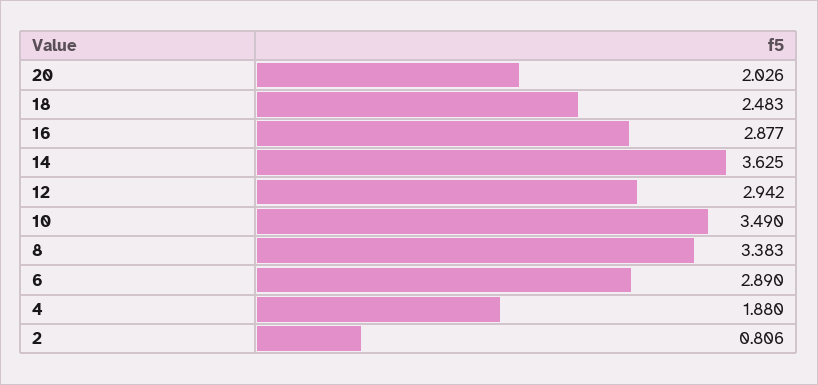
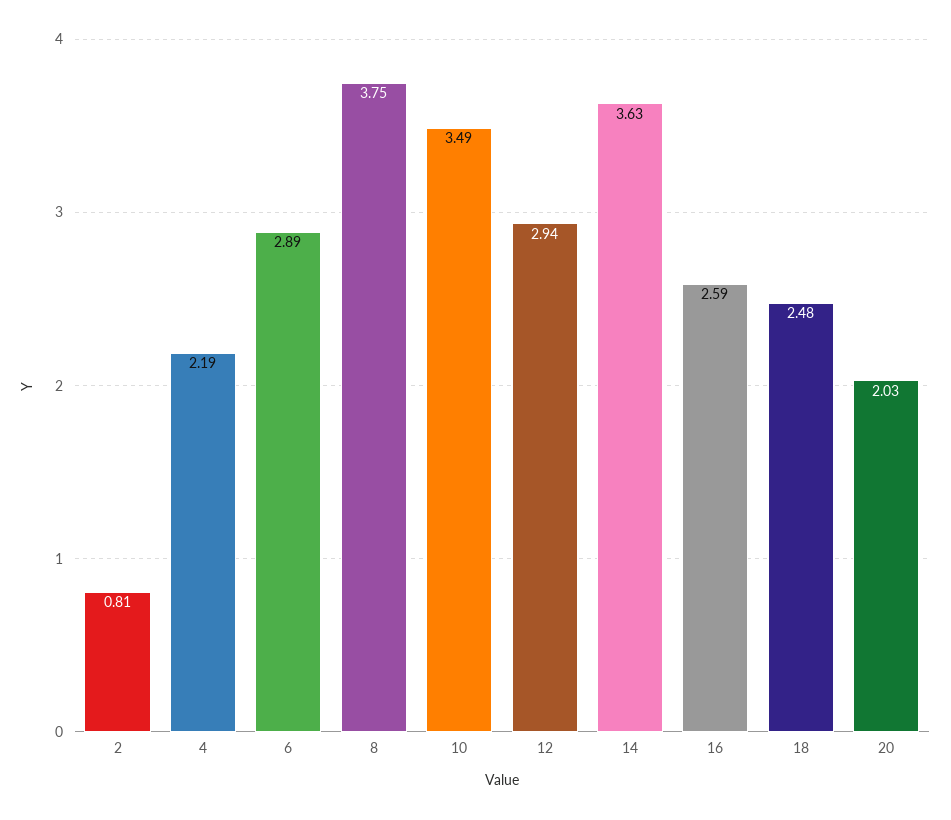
16: 2.877 -> 2.59
8: 3.383 -> 3.75
4: 1.88 -> 2.19

